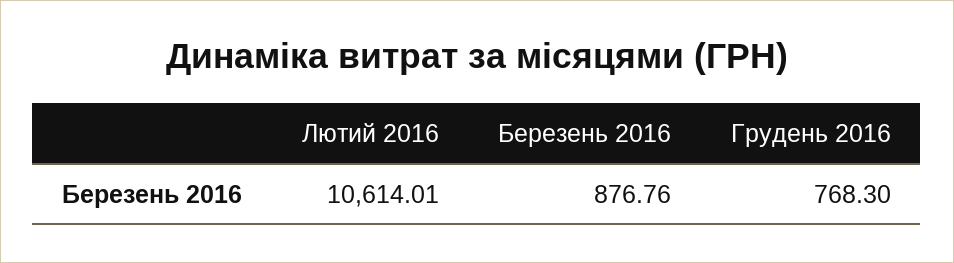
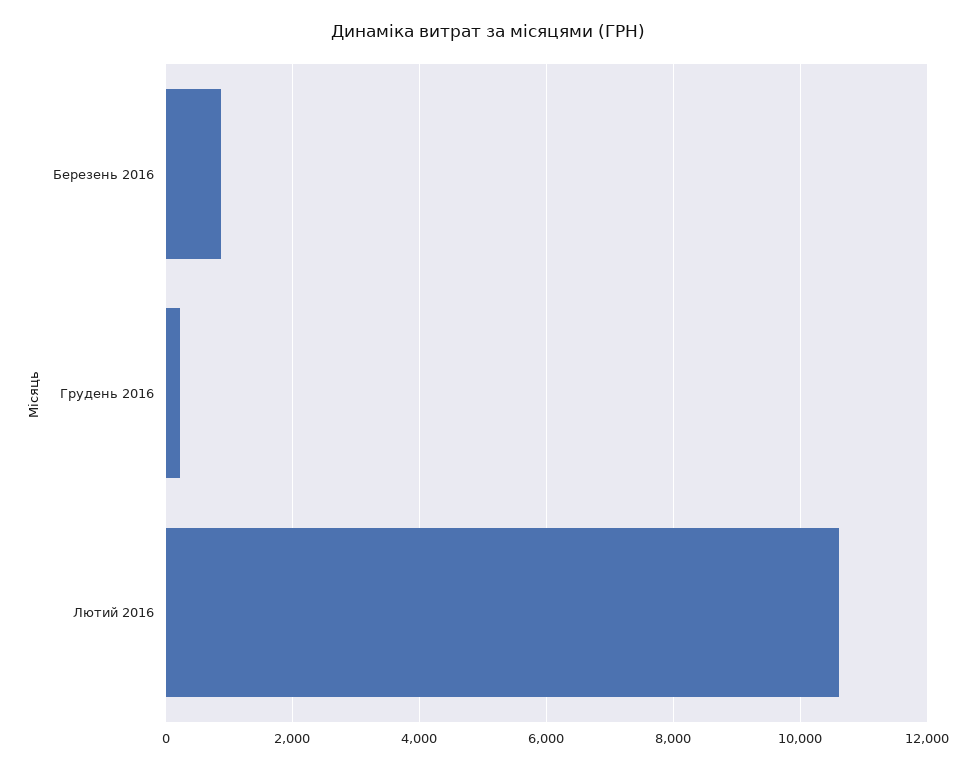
Грудень 2016: 768.3 -> 200

